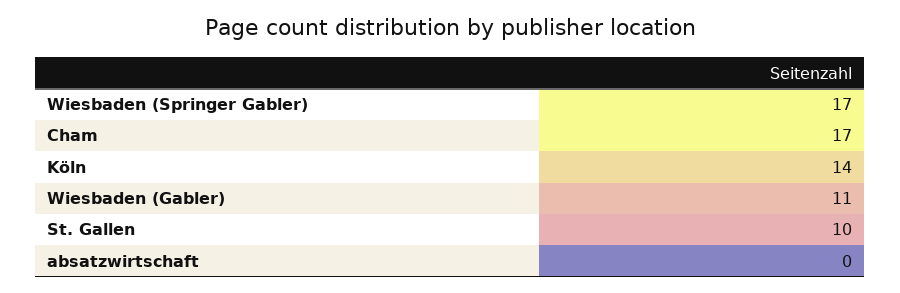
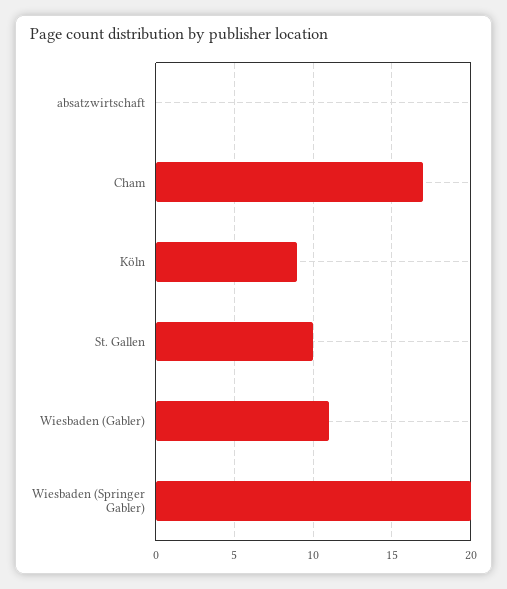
Wiesbaden (Springer Gabler): 17 -> 20
Köln: 14 -> 9

